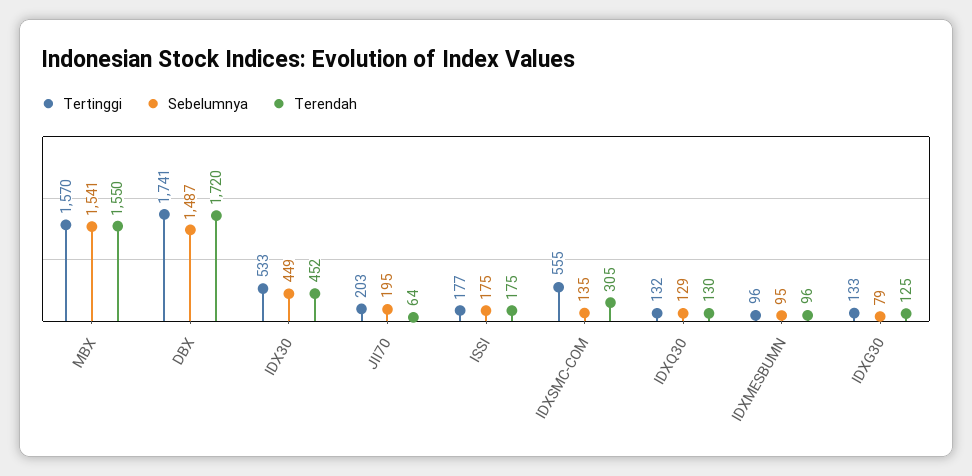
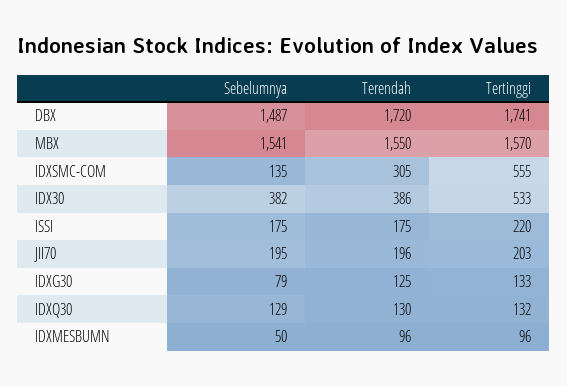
Sebelumnya, IDX30: 449 -> 382
Terendah, IDX30: 452 -> 386
Terendah, JII70: 64 -> 196
Tertinggi, ISSI: 177 -> 220
Sebelumnya, IDXMESBUMN: 95 -> 50

